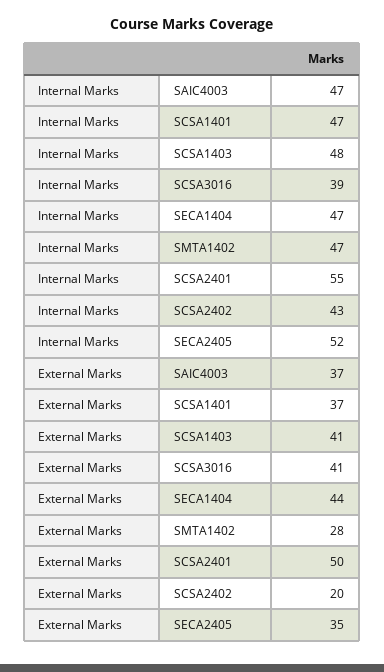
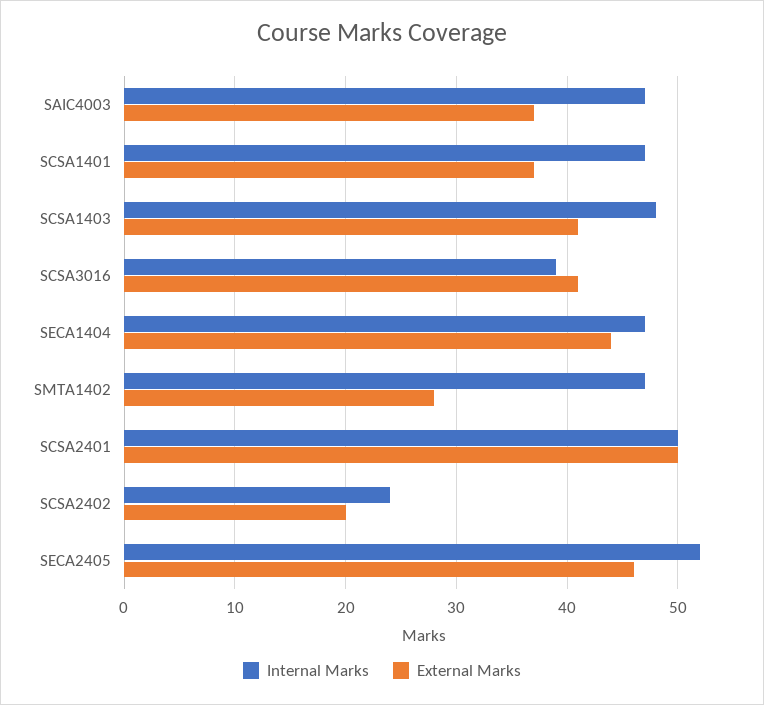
Internal Marks, SCSA2401: 55 -> 50
Internal Marks, SCSA2402: 43 -> 24
External Marks, SECA2405: 35 -> 46

